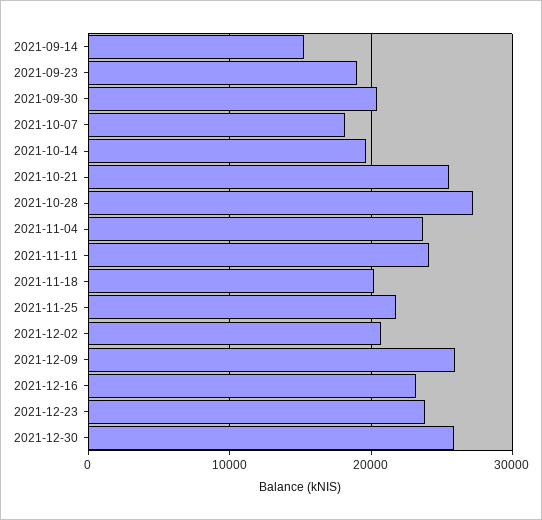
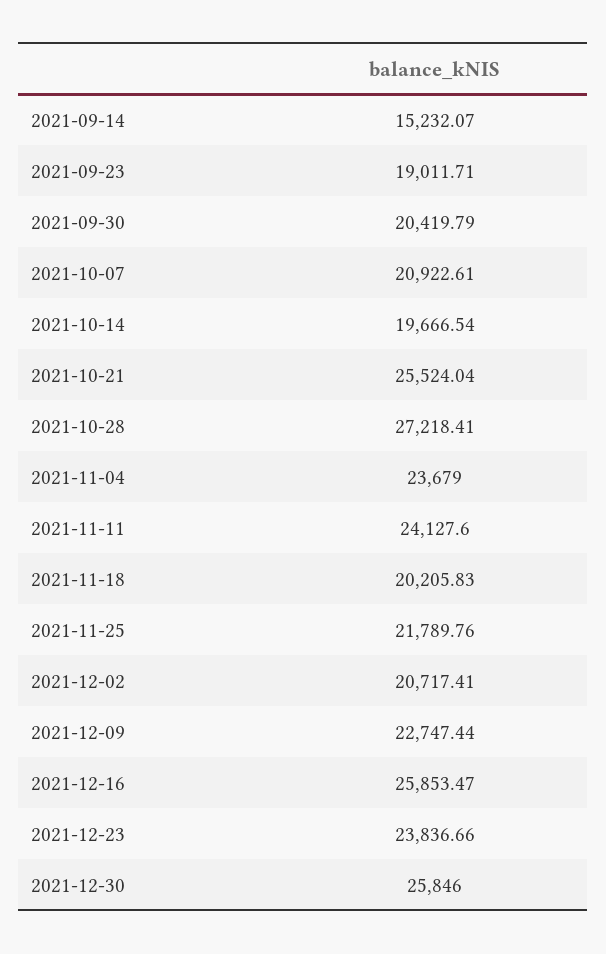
2021-10-07: 18000 -> 20922.61
2021-12-09: 26000 -> 22747.44
2021-12-16: 23000 -> 25853.47

